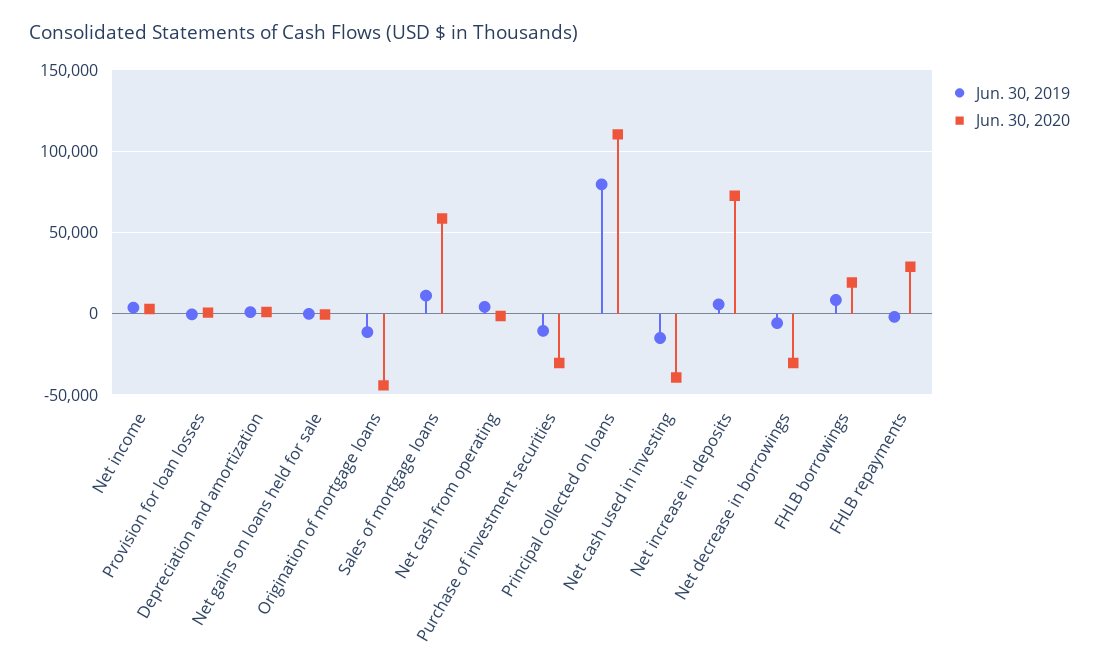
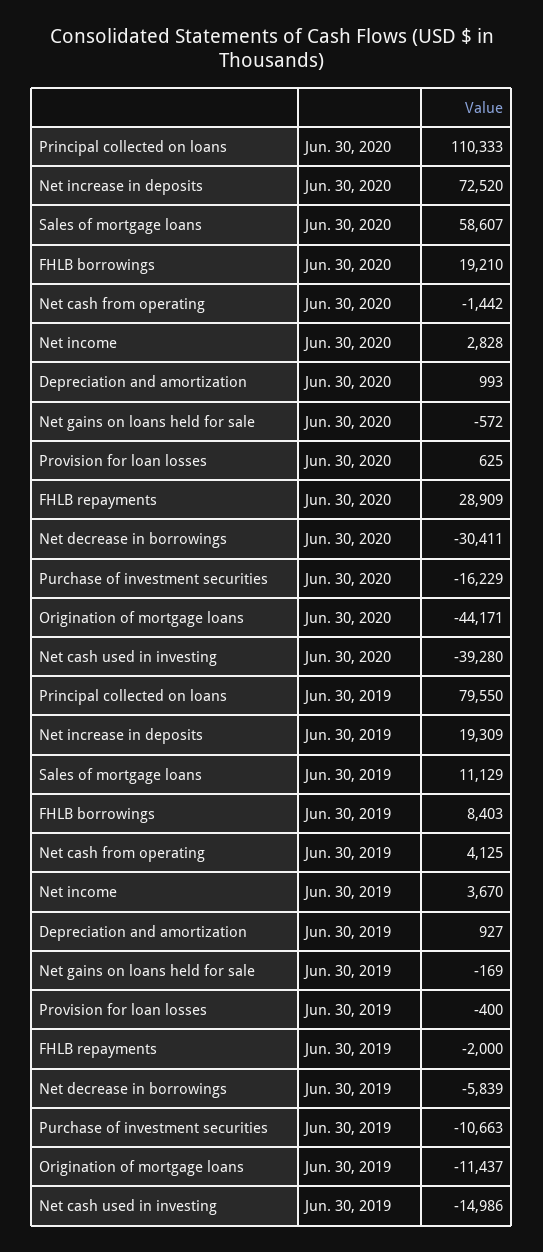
Jun. 30, 2020, Purchase of investment securities: -30000 -> -16229
Jun. 30, 2019, Net increase in deposits: 5000 -> 19309

